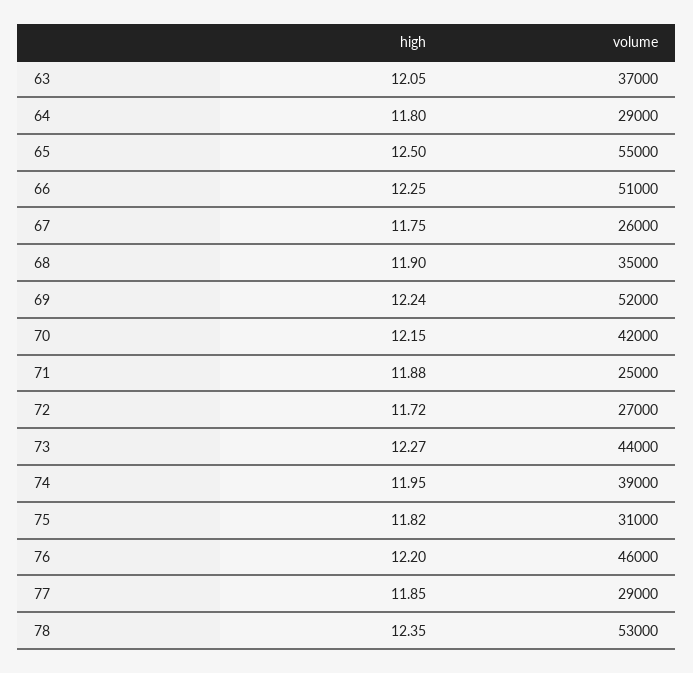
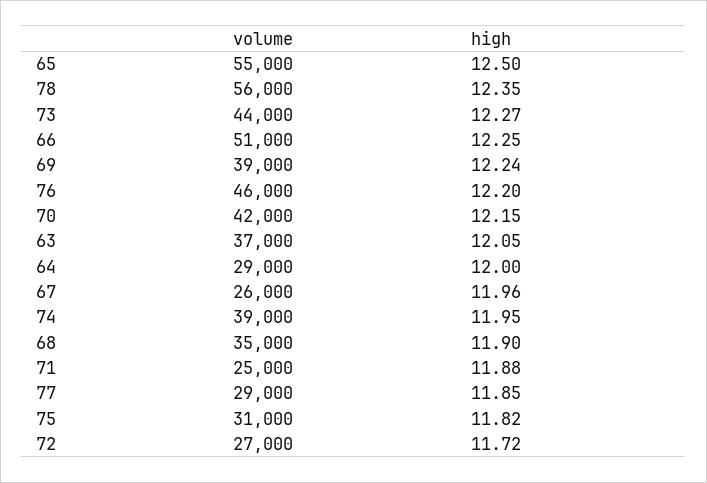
high, 64: 11.8 -> 12
high, 67: 11.75 -> 11.96
volume, 69: 52000 -> 39000
volume, 78: 53000 -> 56000

